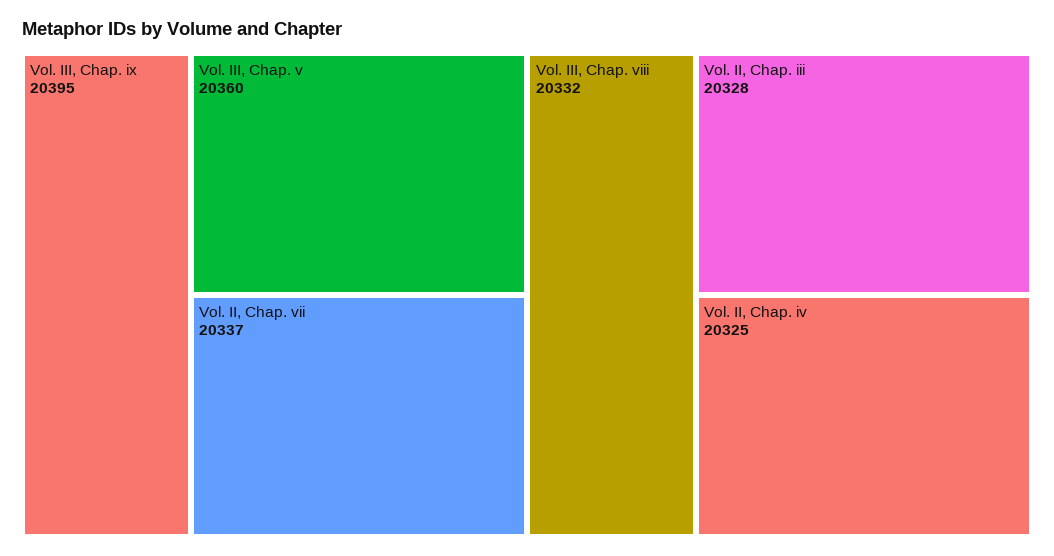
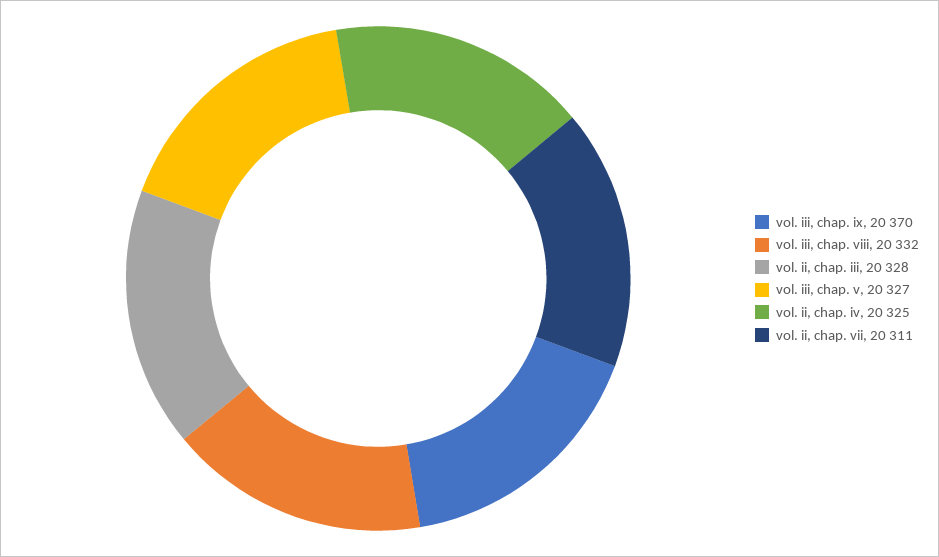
Vol. III, Chap. ix: 20395 -> 20370
Vol. III, Chap. v: 20360 -> 20327
Vol. II, Chap. vii: 20337 -> 20311

